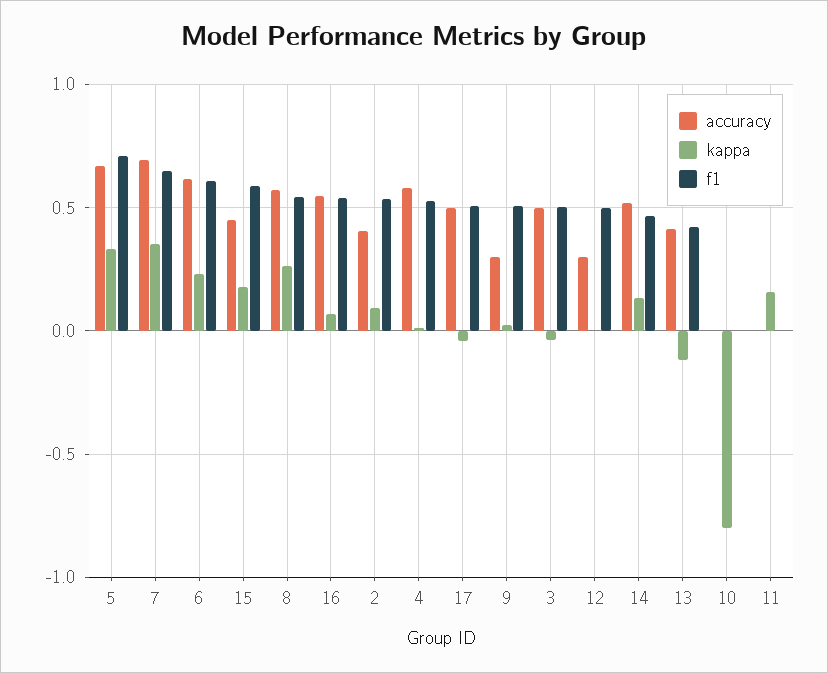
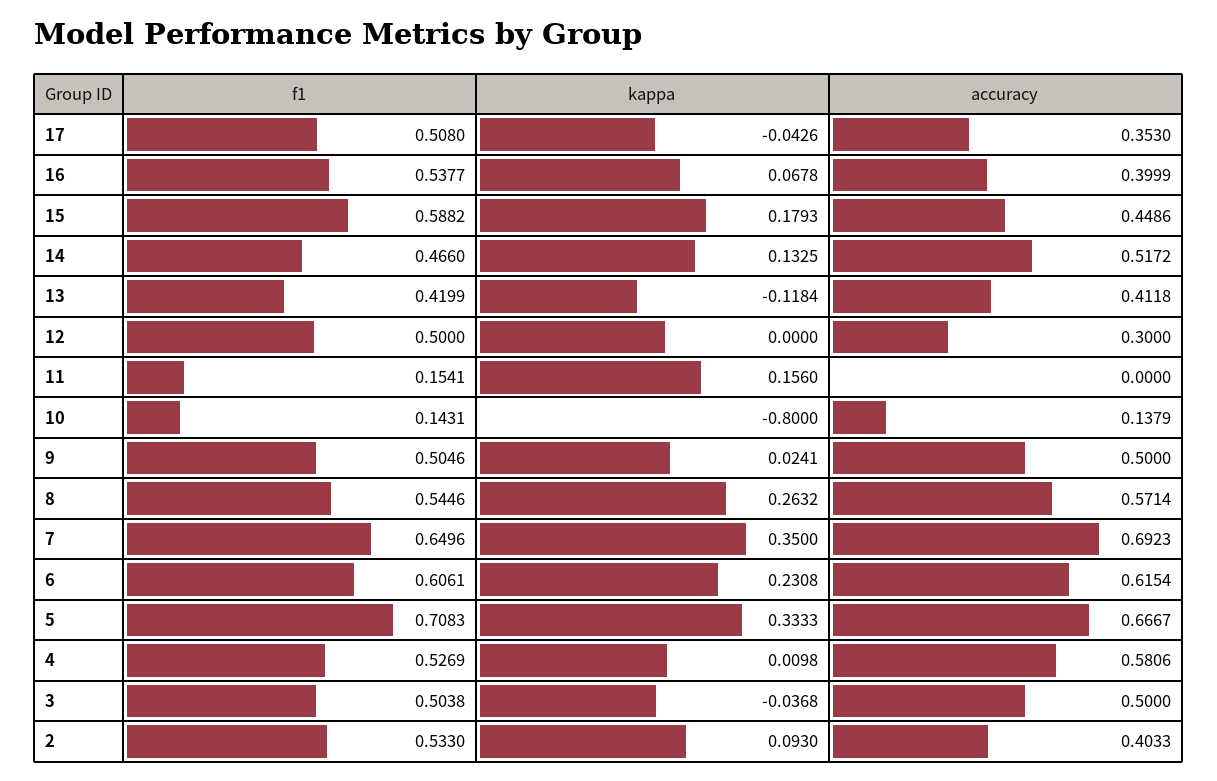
accuracy, 16: 0.55 -> 0.3999
accuracy, 17: 0.5 -> 0.353
accuracy, 9: 0.3 -> 0.5
accuracy, 10: 0 -> 0.1379
f1, 10: 0 -> 0.1431
f1, 11: 0 -> 0.1541

